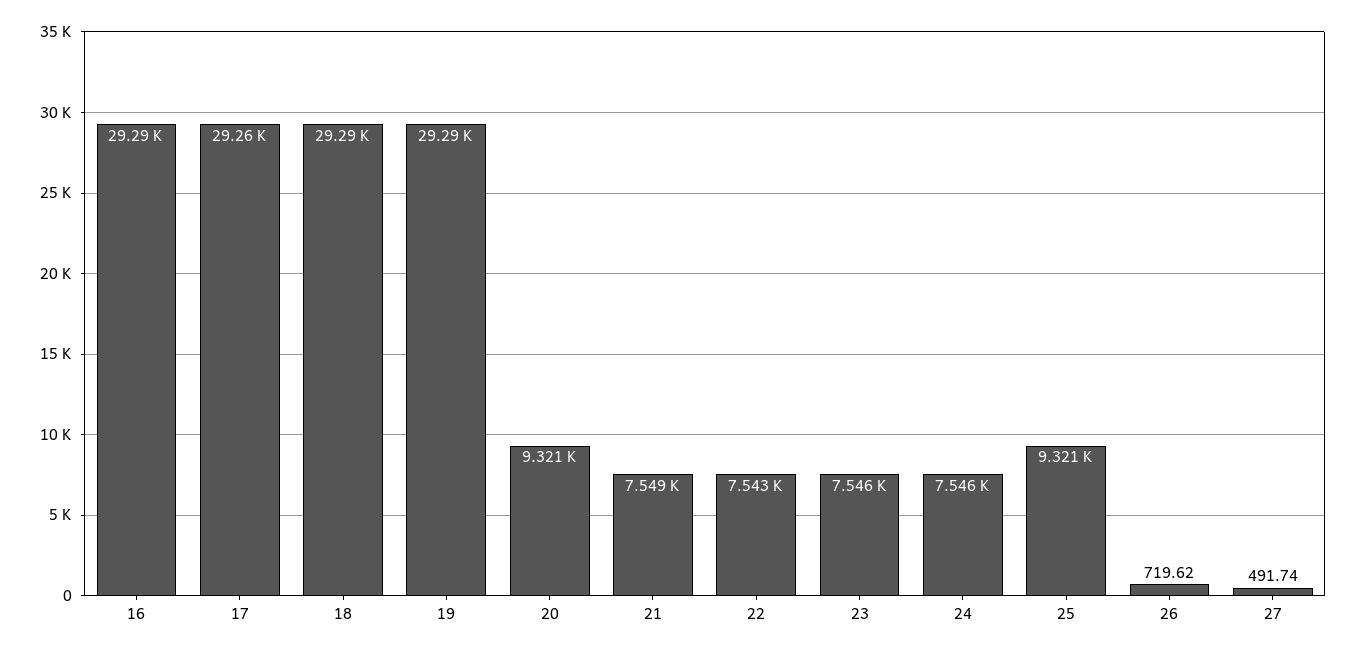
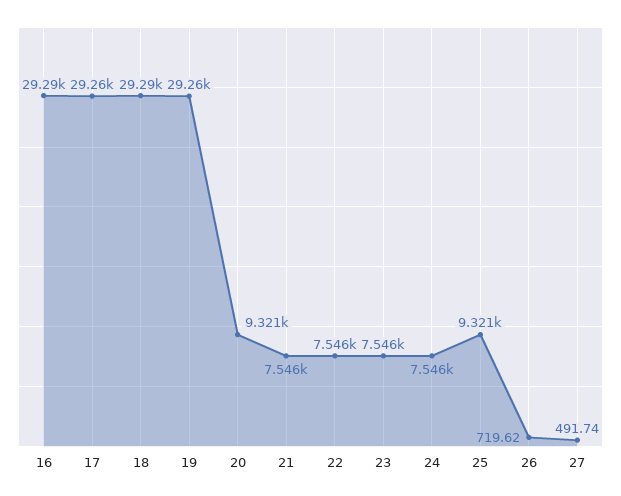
19: 29290 -> 29260
21: 7549 -> 7546
22: 7543 -> 7546

